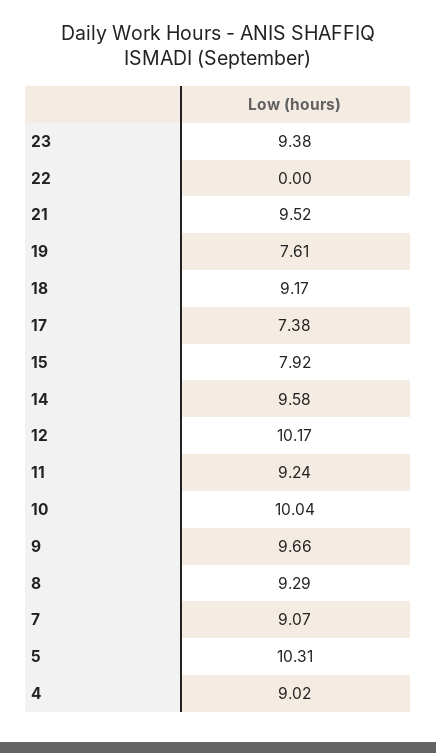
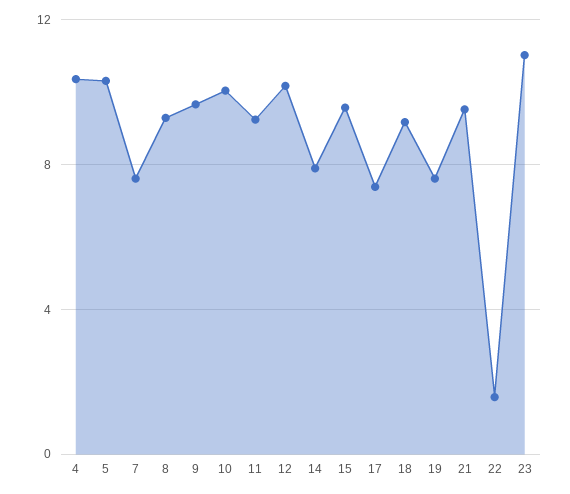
23: 9.38 -> 11
22: 0 -> 1.5
15: 7.92 -> 9.5
14: 9.58 -> 8
7: 9.07 -> 7.5
4: 9.02 -> 10.5

